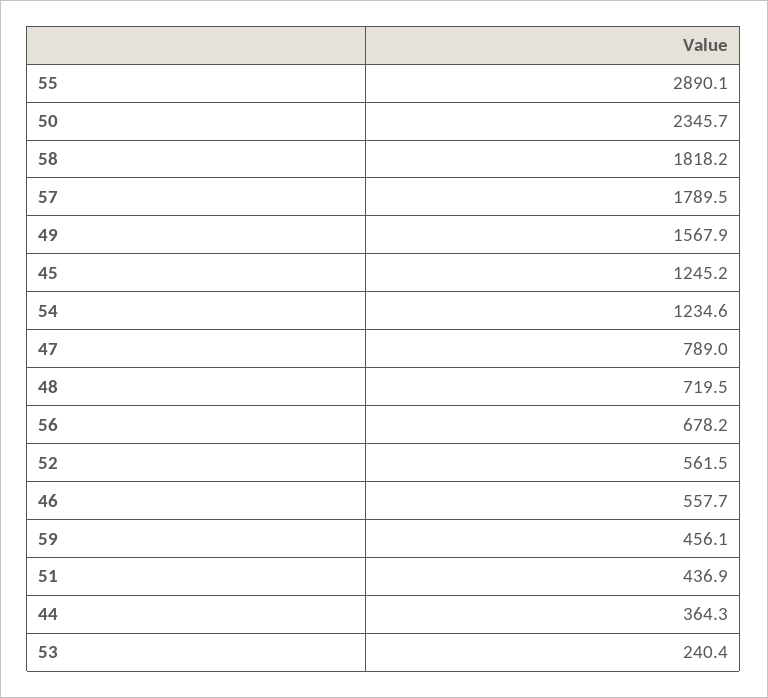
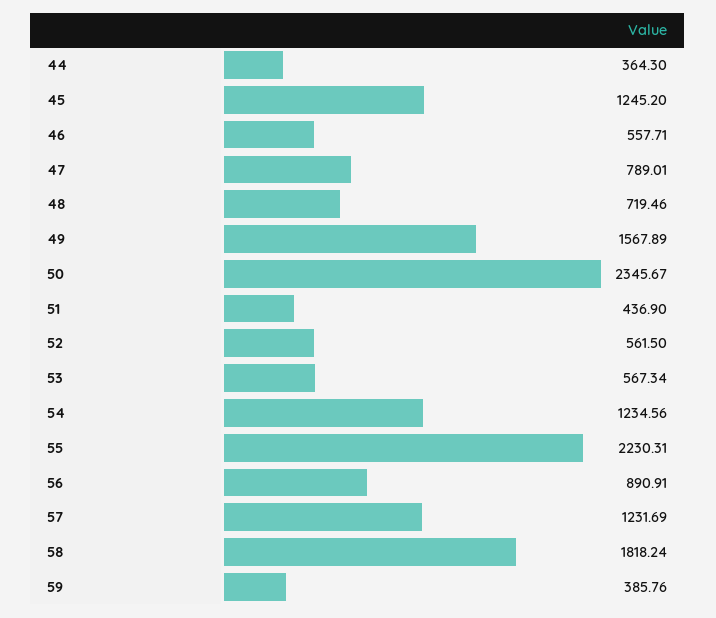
55: 2890.1 -> 2230.31
57: 1789.5 -> 1231.69
56: 678.2 -> 890.91
59: 456.1 -> 385.76
53: 240.4 -> 567.34

